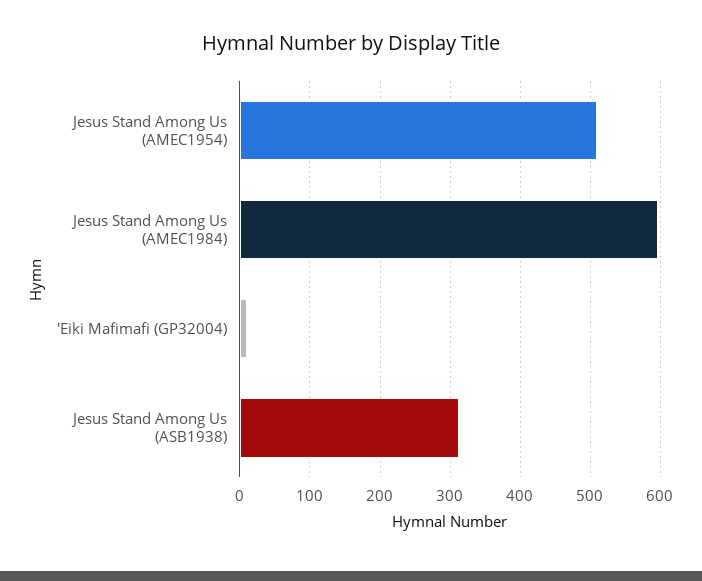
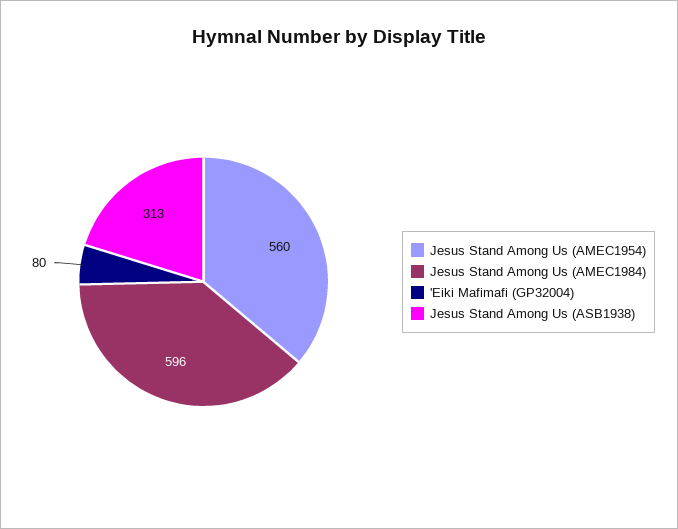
Jesus Stand Among Us (AMEC1954): 510 -> 560
'Eiki Mafimafi (GP32004): 10 -> 80

